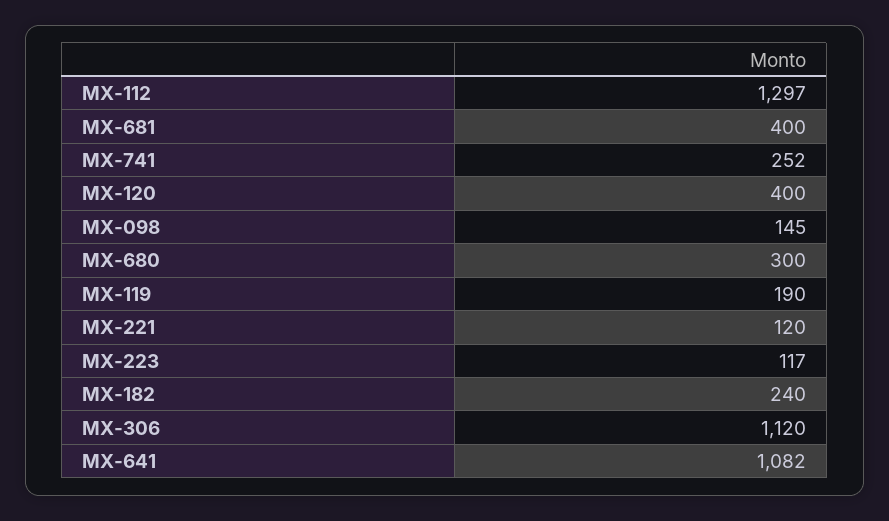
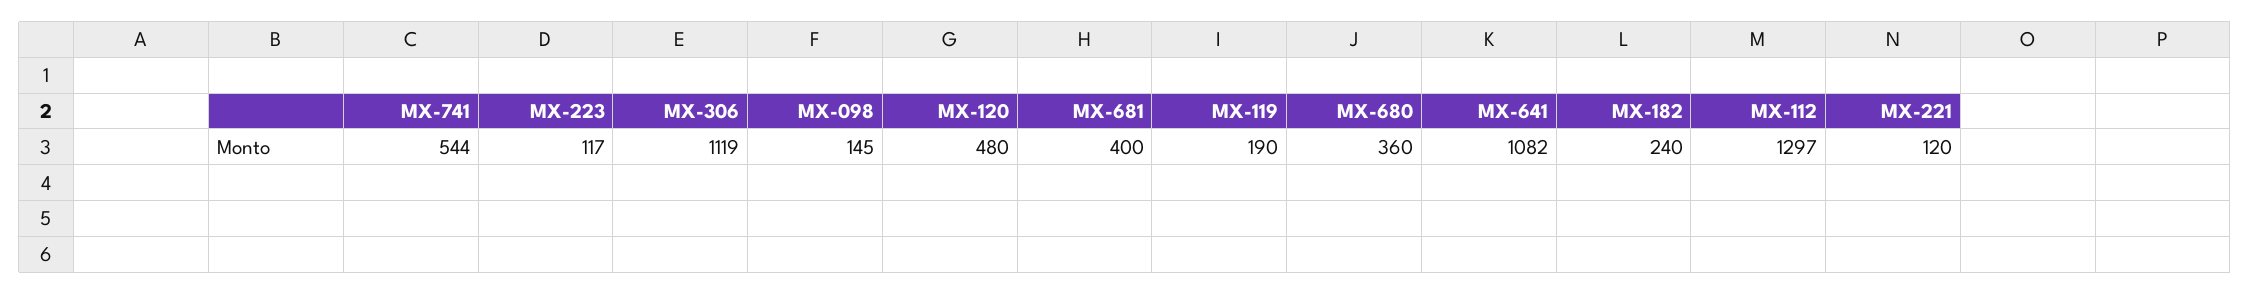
MX-741: 252 -> 544
MX-120: 400 -> 480
MX-680: 300 -> 360
MX-306: 1120 -> 1119

